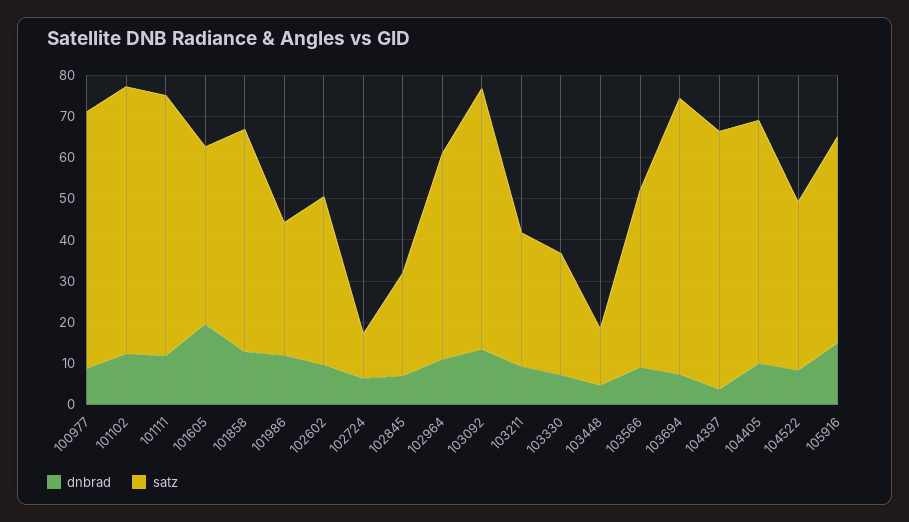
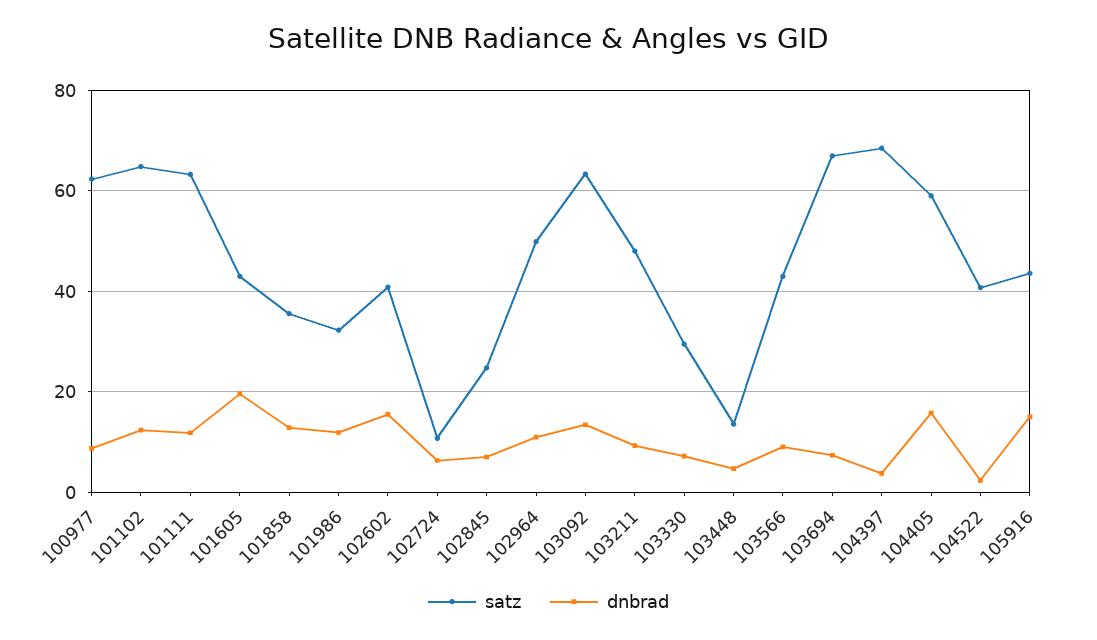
satz, 101858: 54 -> 36
dnbrad, 102602: 10 -> 16
satz, 103211: 32 -> 48
satz, 104397: 62 -> 68
dnbrad, 104405: 10 -> 16
dnbrad, 104522: 8 -> 2
satz, 105916: 50 -> 44

